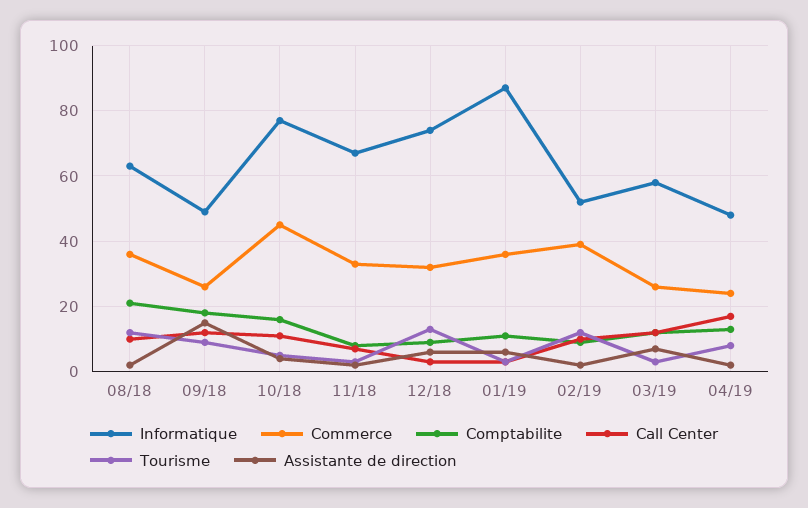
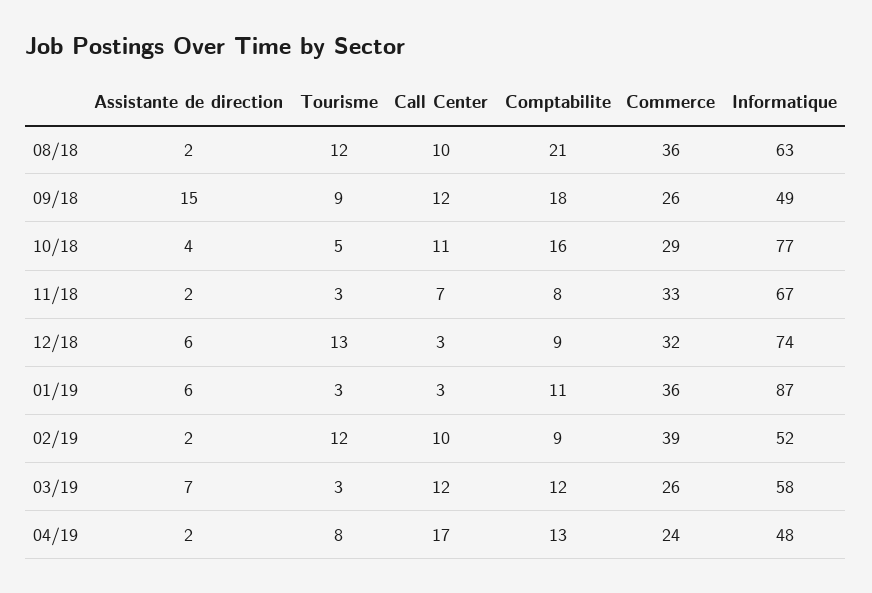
Commerce, 10/18: 45 -> 29

